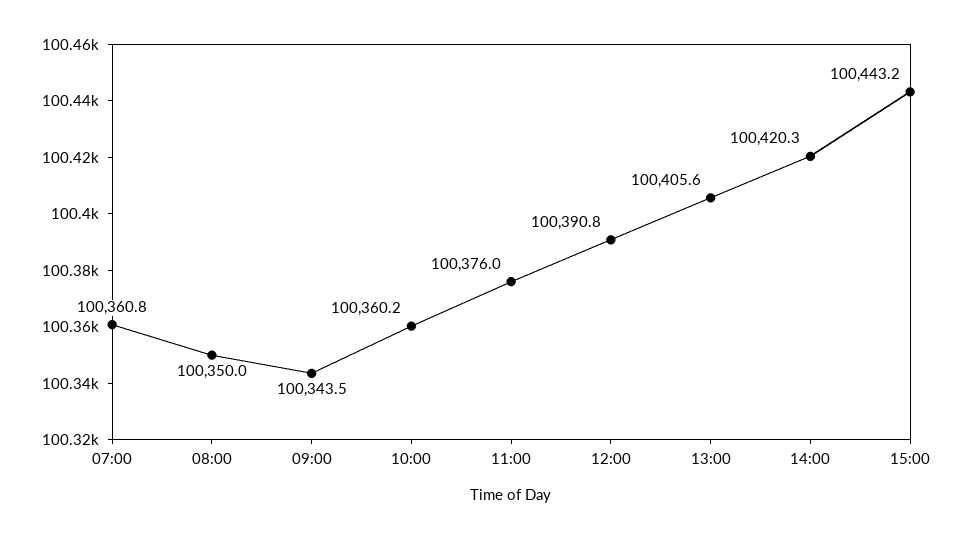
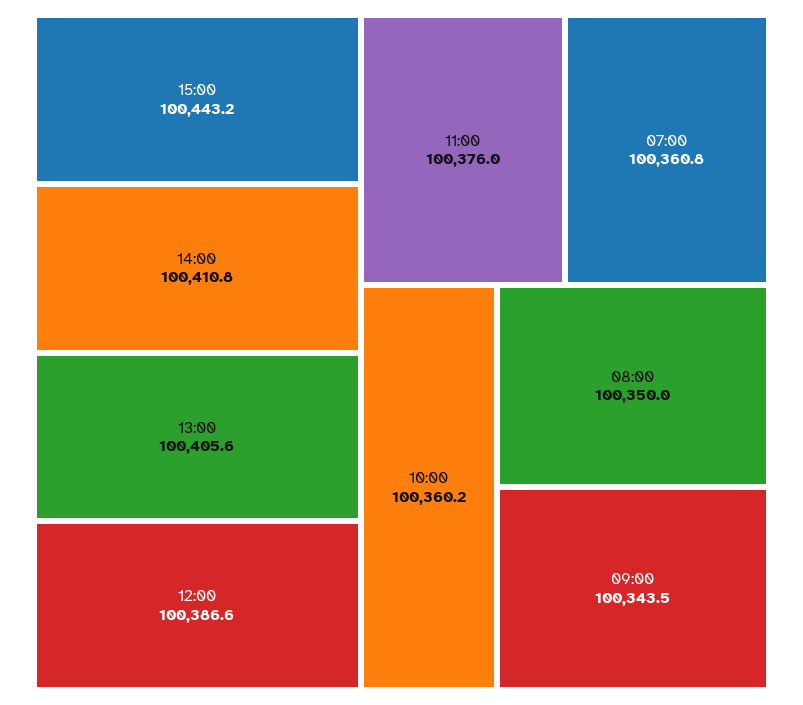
12:00: 100390.8 -> 100386.6
14:00: 100420.3 -> 100410.8

